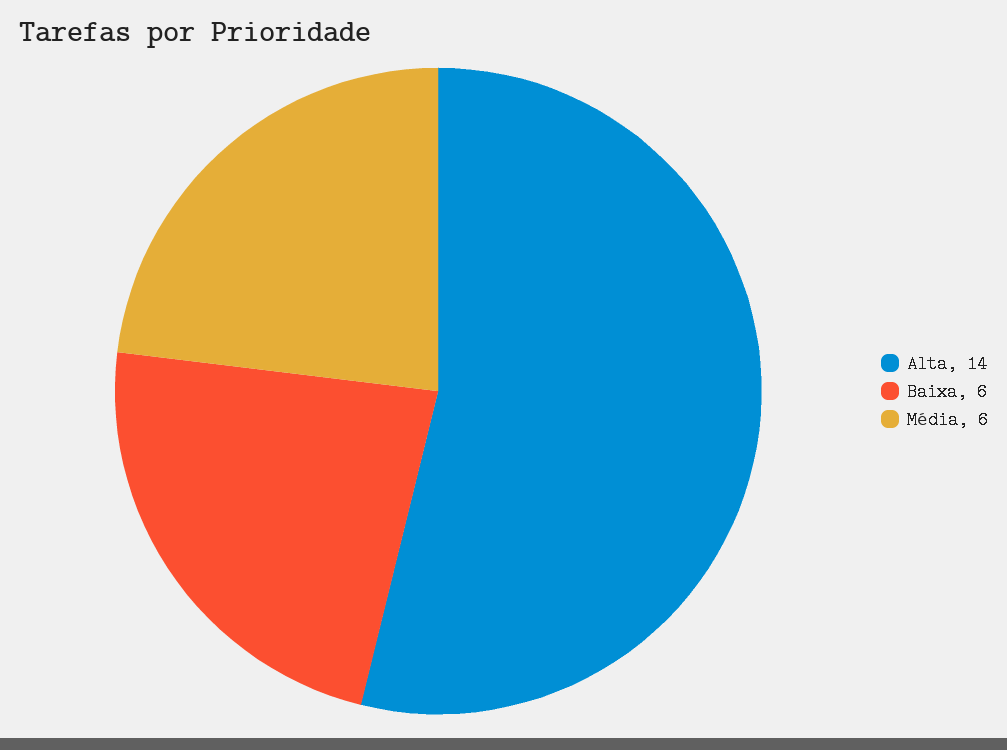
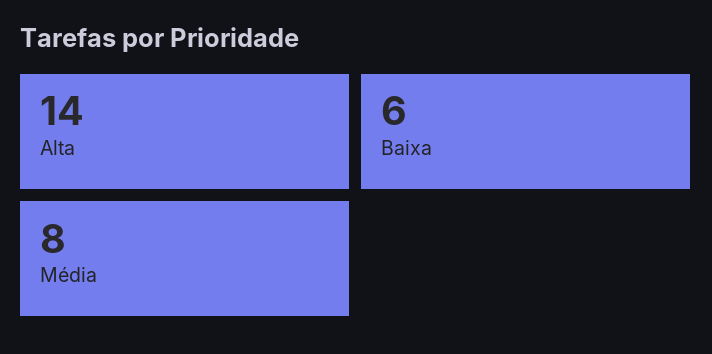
Média: 6 -> 8

